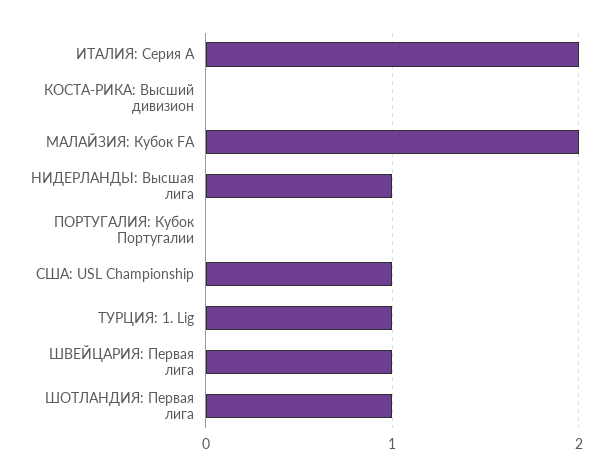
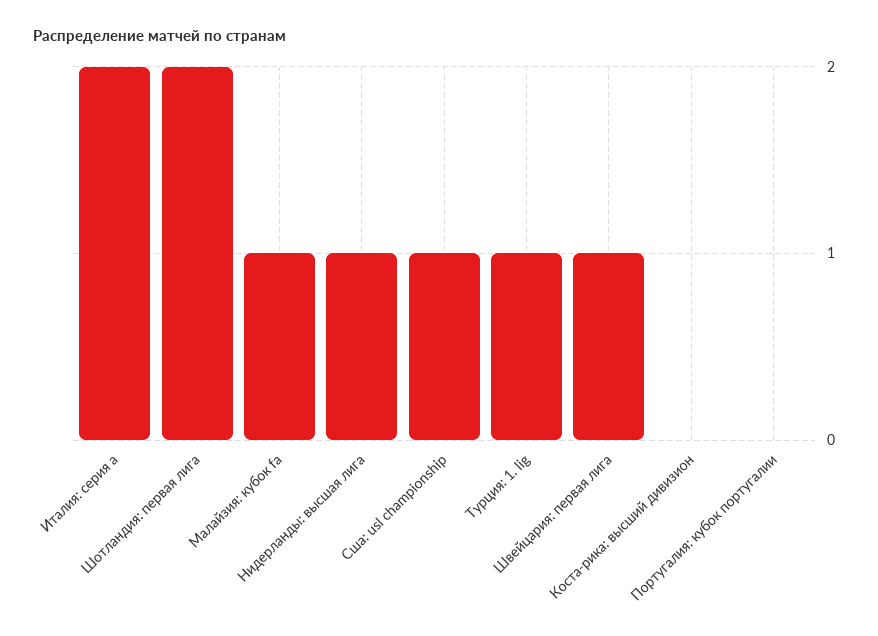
МАЛАЙЗИЯ: Кубок FA: 2 -> 1
ШОТЛАНДИЯ: Первая лига: 1 -> 2

